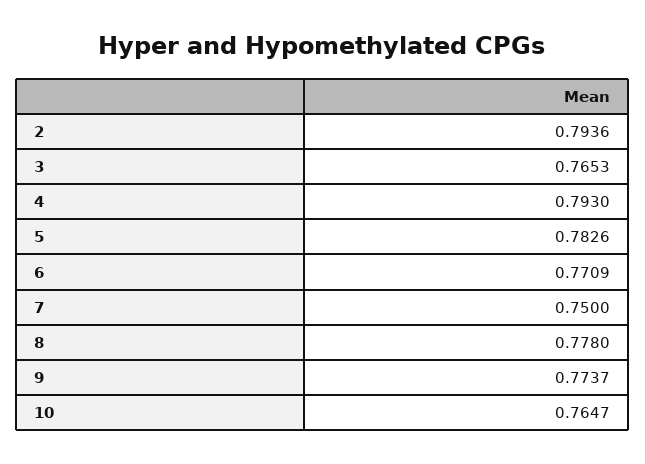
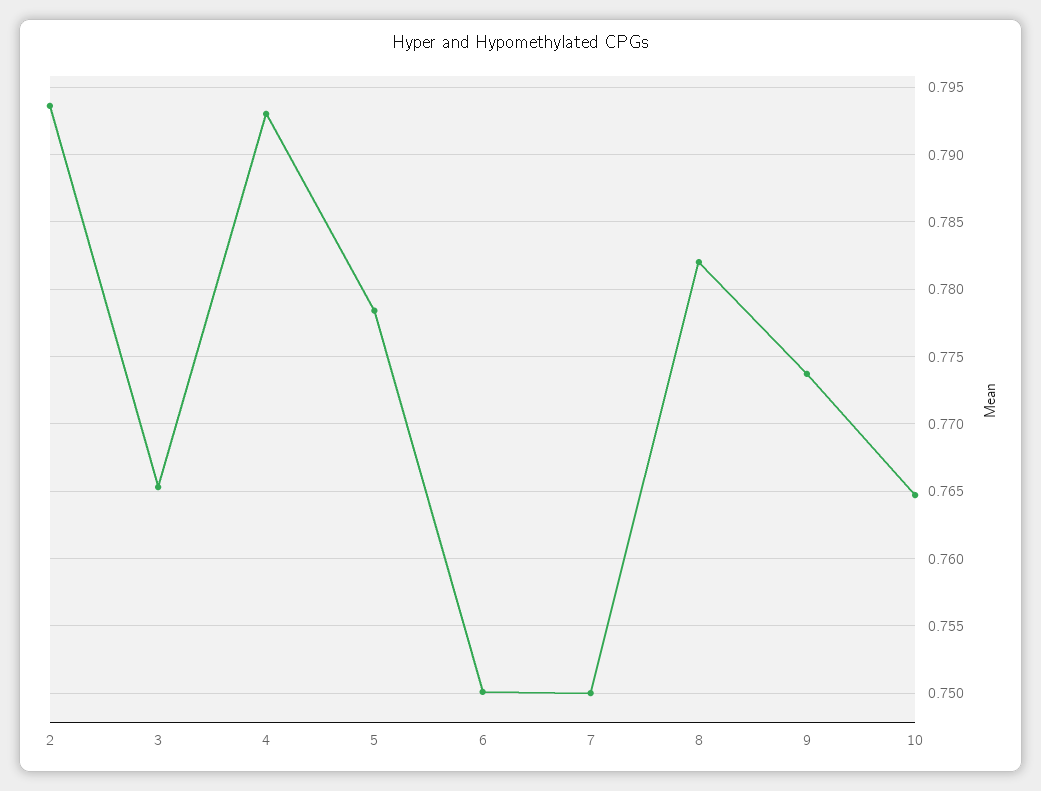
5: 0.7826 -> 0.7785
6: 0.7709 -> 0.75
8: 0.778 -> 0.782

